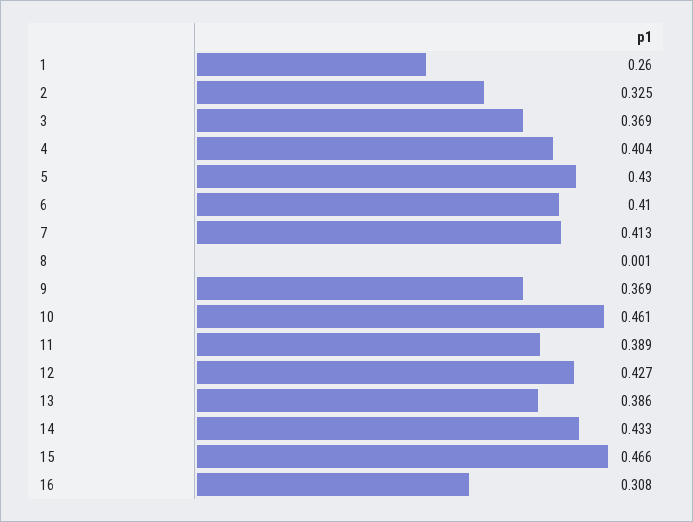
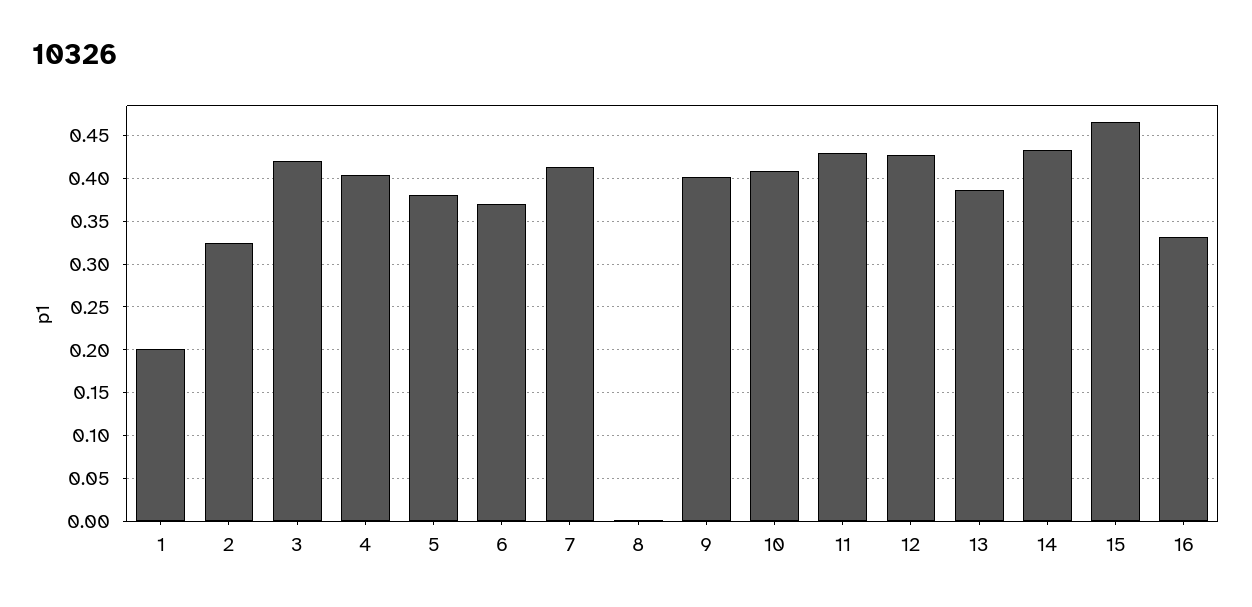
1: 0.26 -> 0.2
3: 0.369 -> 0.42
5: 0.43 -> 0.38
6: 0.41 -> 0.37
9: 0.369 -> 0.4
10: 0.461 -> 0.41
11: 0.389 -> 0.43
16: 0.308 -> 0.33

